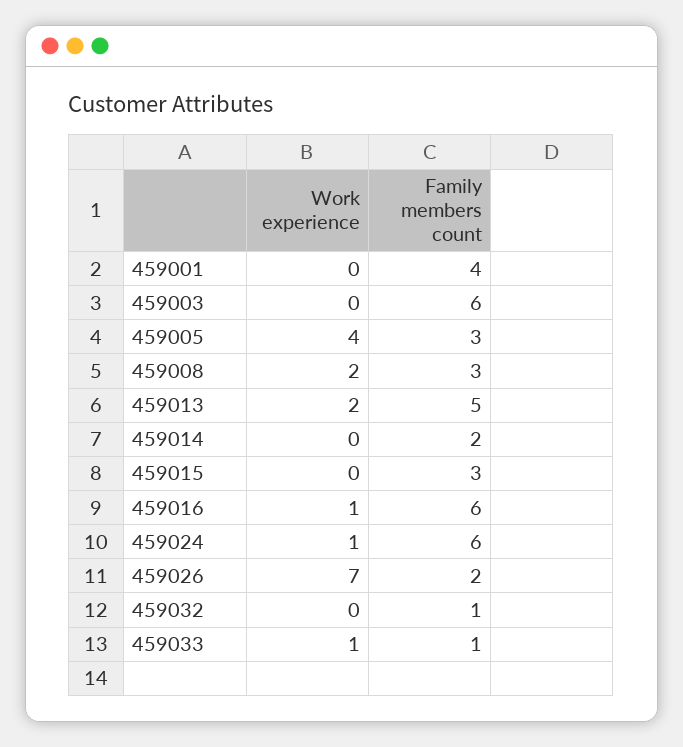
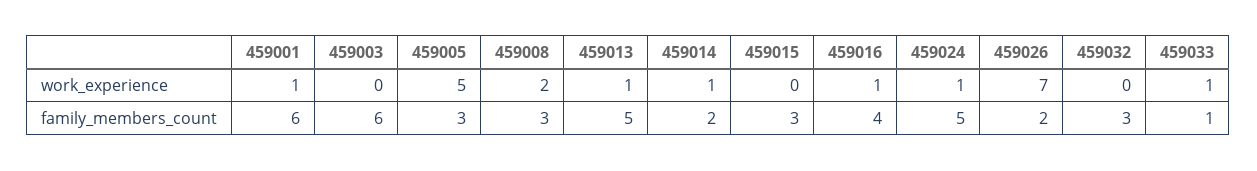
Work experience, 459001: 0 -> 1
Family members count, 459001: 4 -> 6
Work experience, 459005: 4 -> 5
Work experience, 459013: 2 -> 1
Work experience, 459014: 0 -> 1
Family members count, 459016: 6 -> 4
Family members count, 459024: 6 -> 5
Family members count, 459032: 1 -> 3

